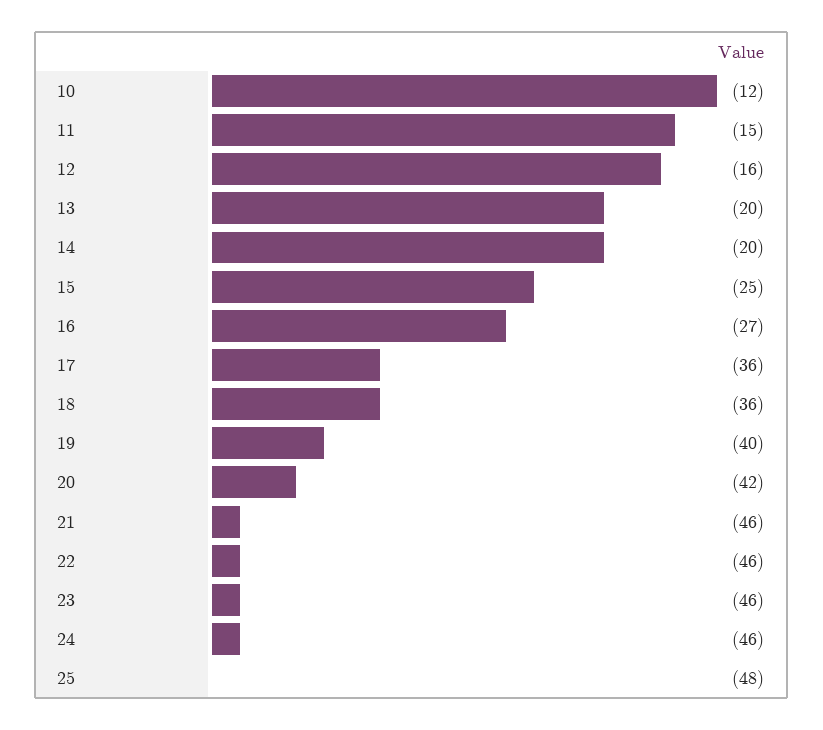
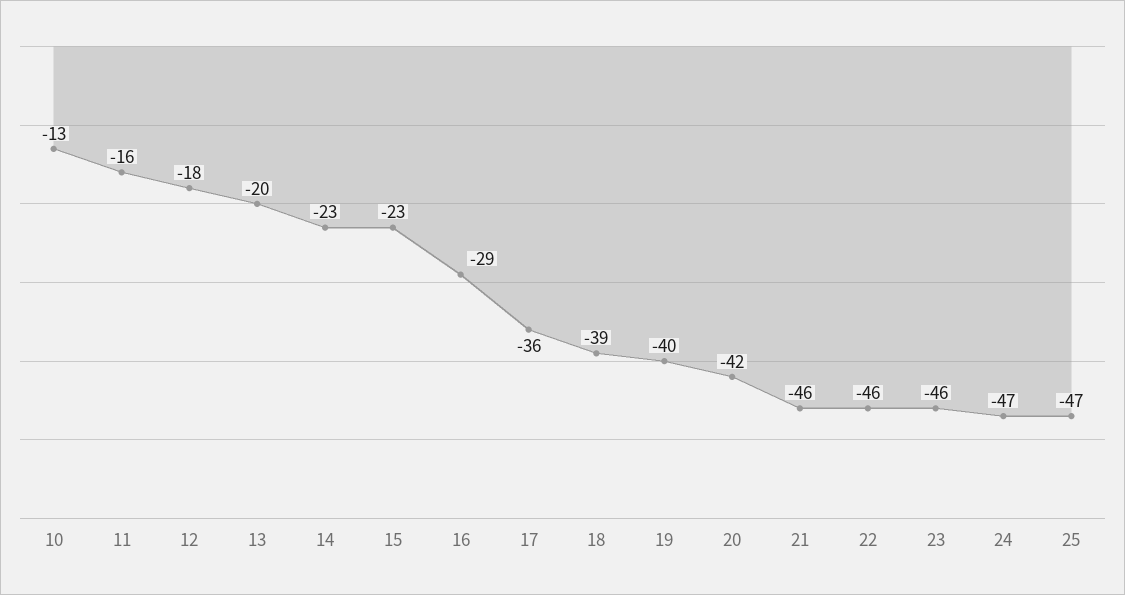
10: -12 -> -13
11: -15 -> -16
12: -16 -> -18
14: -20 -> -23
15: -25 -> -23
16: -27 -> -29
18: -36 -> -39
24: -46 -> -47
25: -48 -> -47

